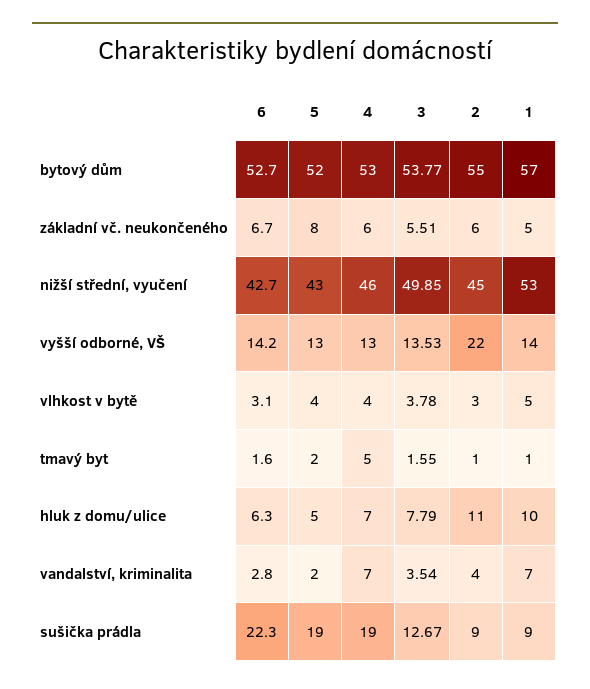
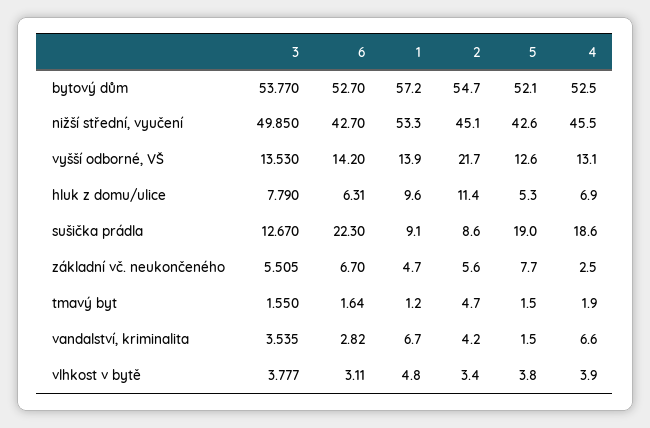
4, základní vč. neukončeného: 6 -> 2.5
4, tmavý byt: 5 -> 1.9
2, tmavý byt: 1 -> 4.7

